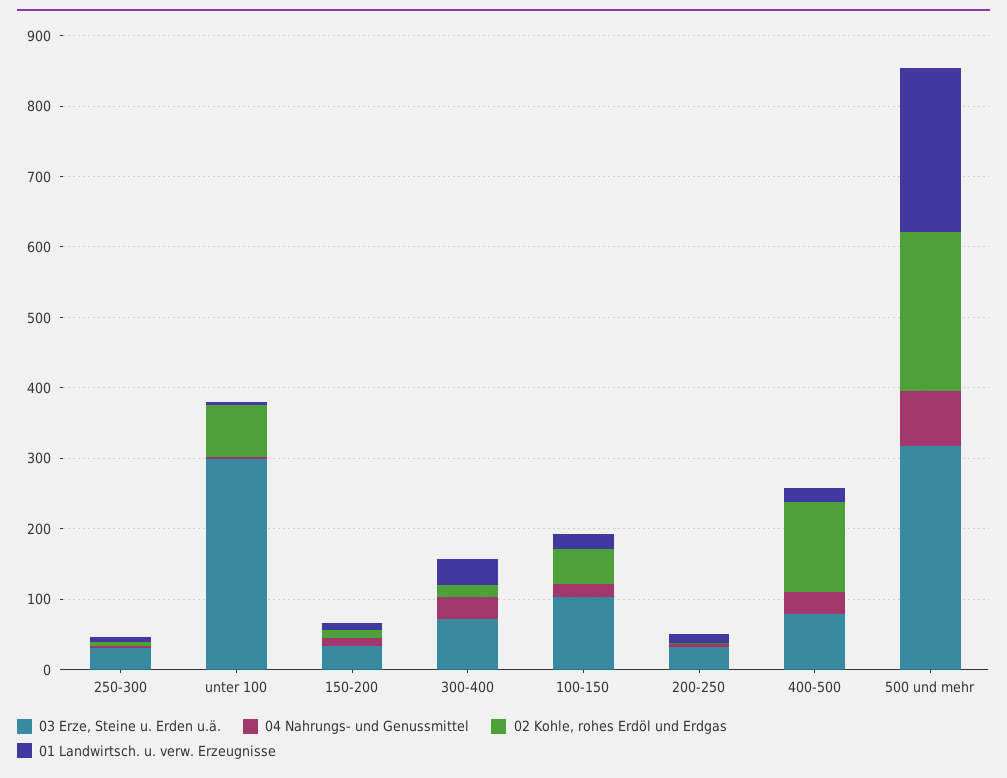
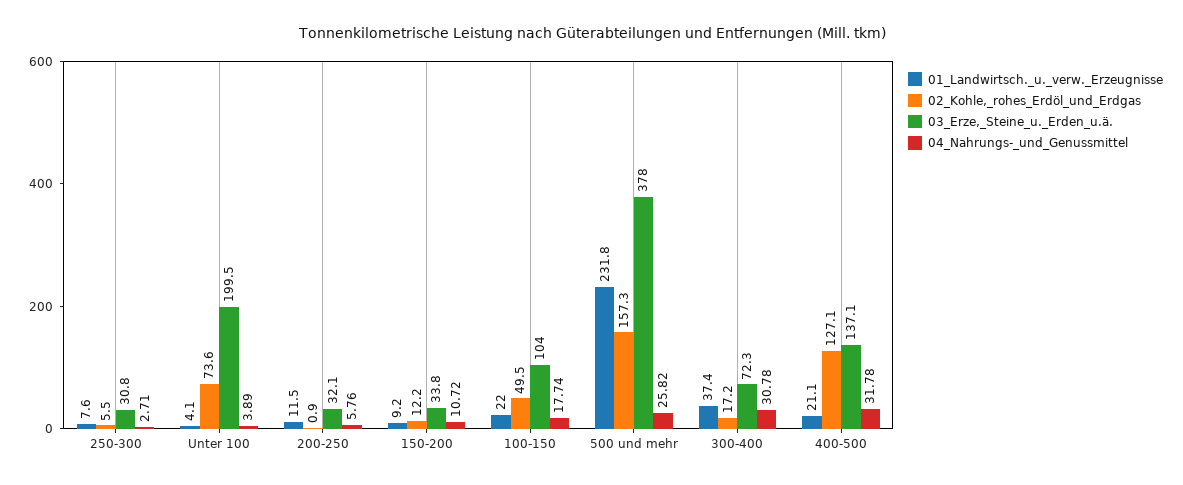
03 Erze, Steine u. Erden u.ä., unter 100: 300 -> 199.5
03 Erze, Steine u. Erden u.ä., 400-500: 80 -> 137.1
03 Erze, Steine u. Erden u.ä., 500 und mehr: 320 -> 378
04 Nahrungs- und Genussmittel, 500 und mehr: 80 -> 25.82
02 Kohle, rohes Erdöl und Erdgas, 500 und mehr: 220 -> 157.3

